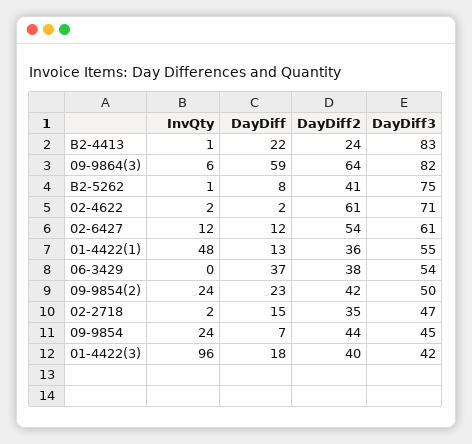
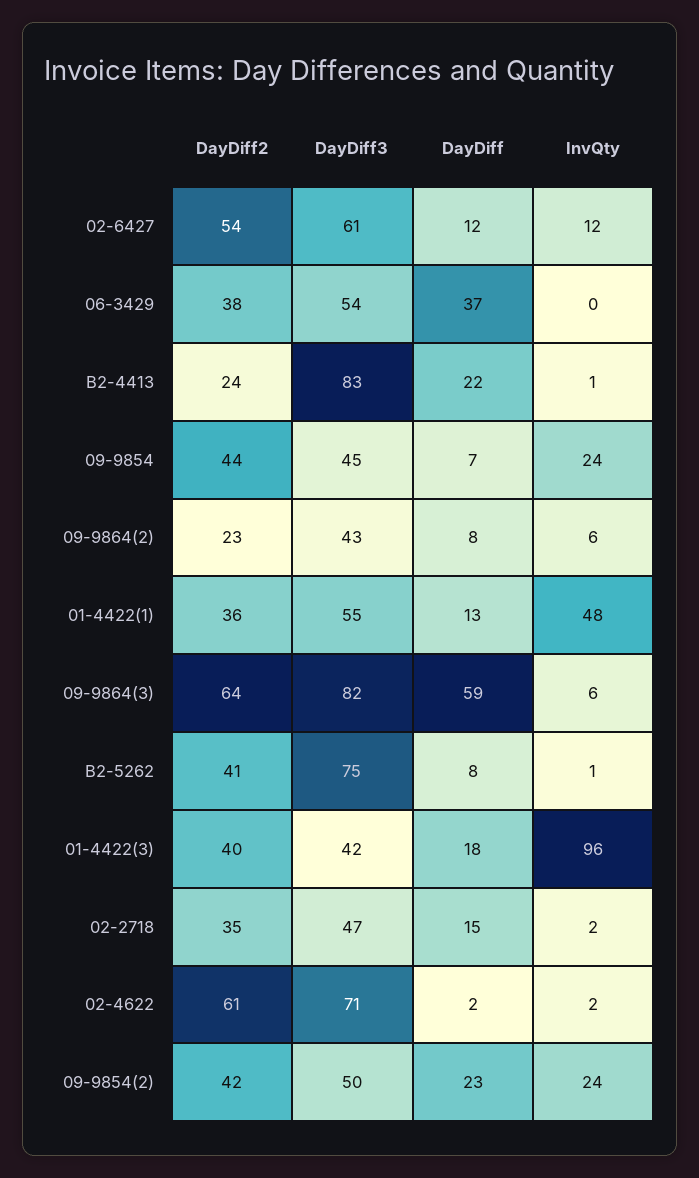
DayDiff2, 09-9864(2): none -> 23
DayDiff3, 09-9864(2): none -> 43
DayDiff, 09-9864(2): none -> 8
InvQty, 09-9864(2): none -> 6

